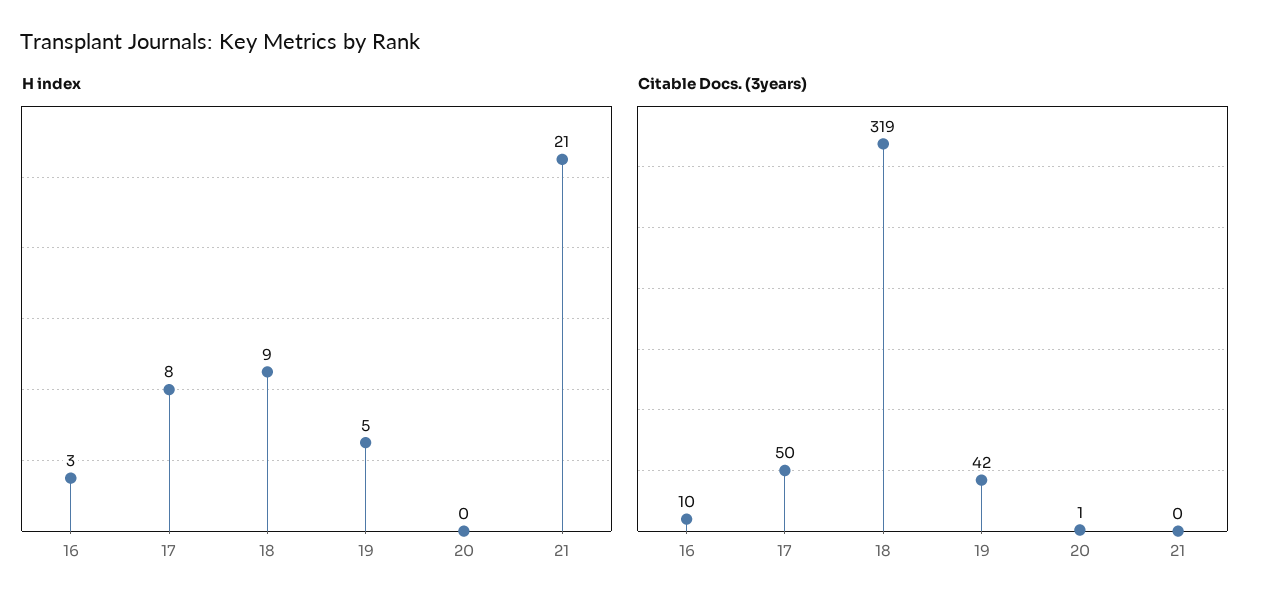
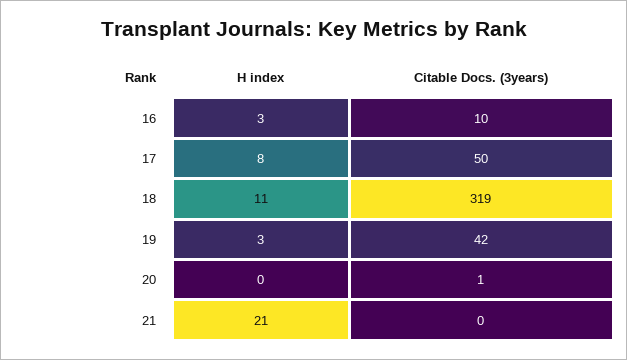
H index, 18: 9 -> 11
H index, 19: 5 -> 3

